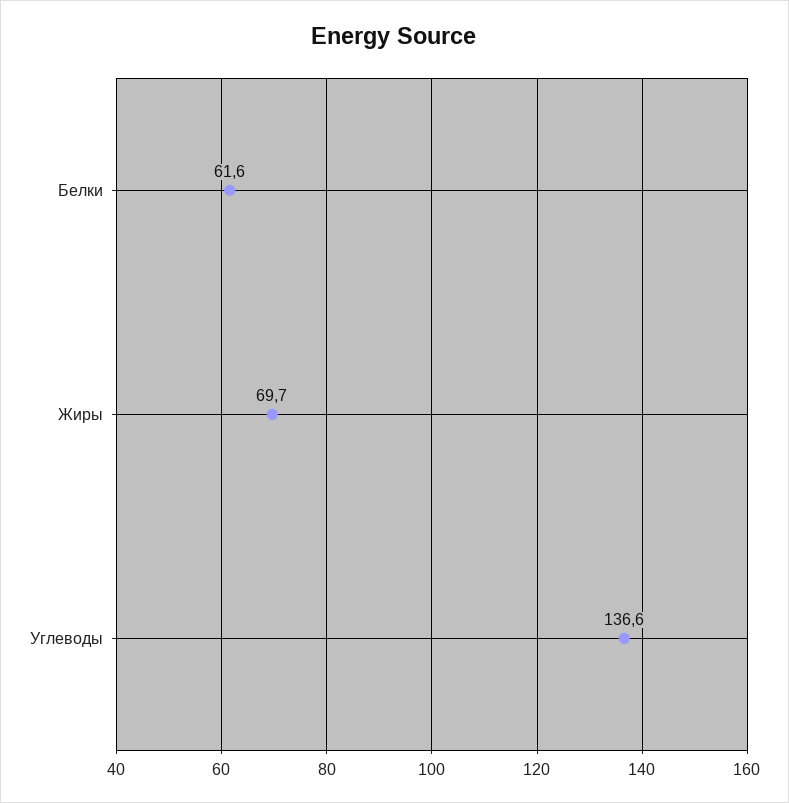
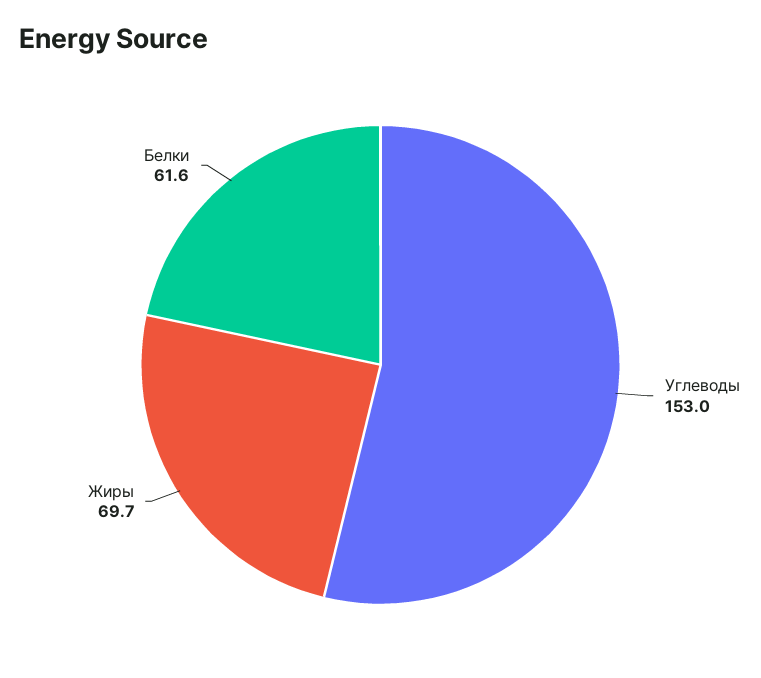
Углеводы: 136.6 -> 153

